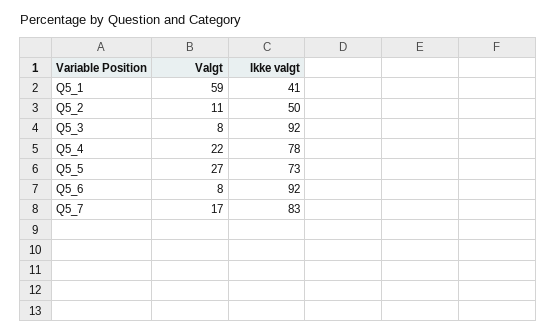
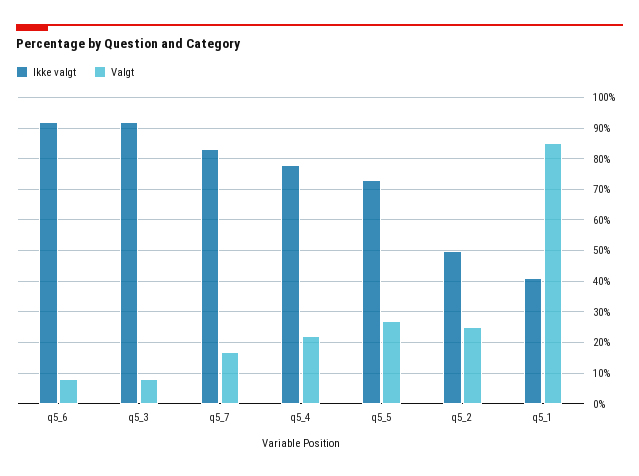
Valgt, Q5_1: 59 -> 85
Valgt, Q5_2: 11 -> 25

